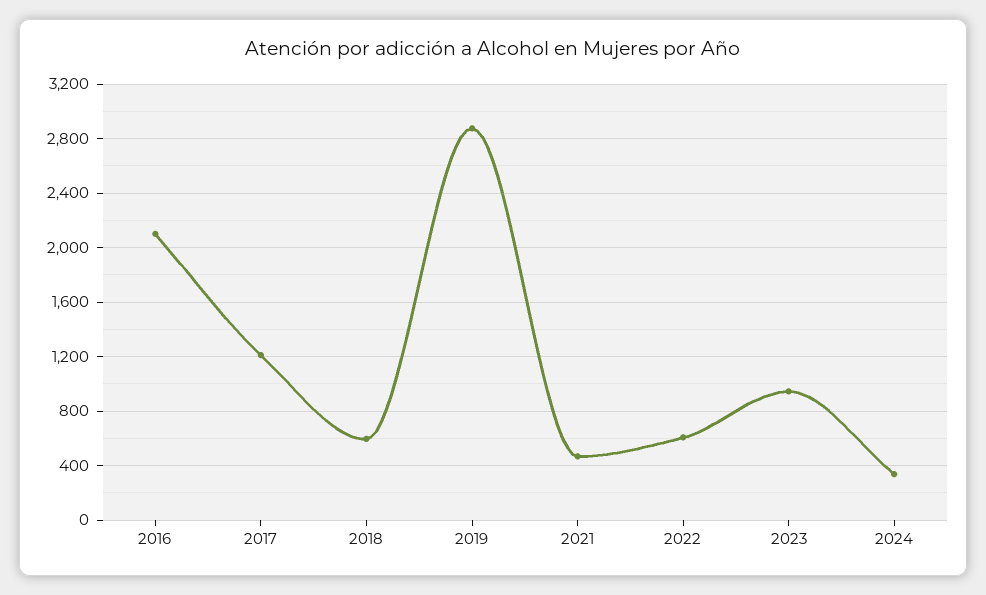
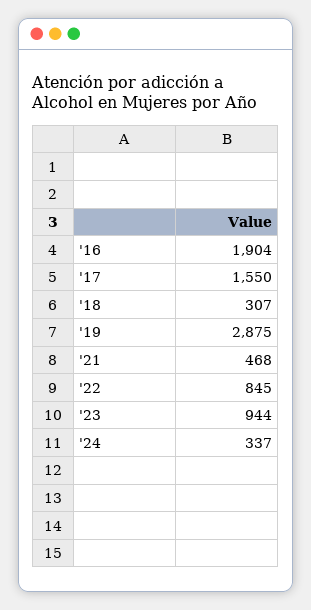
2016: 2100 -> 1904
2017: 1200 -> 1550
2018: 600 -> 307
2022: 600 -> 845

